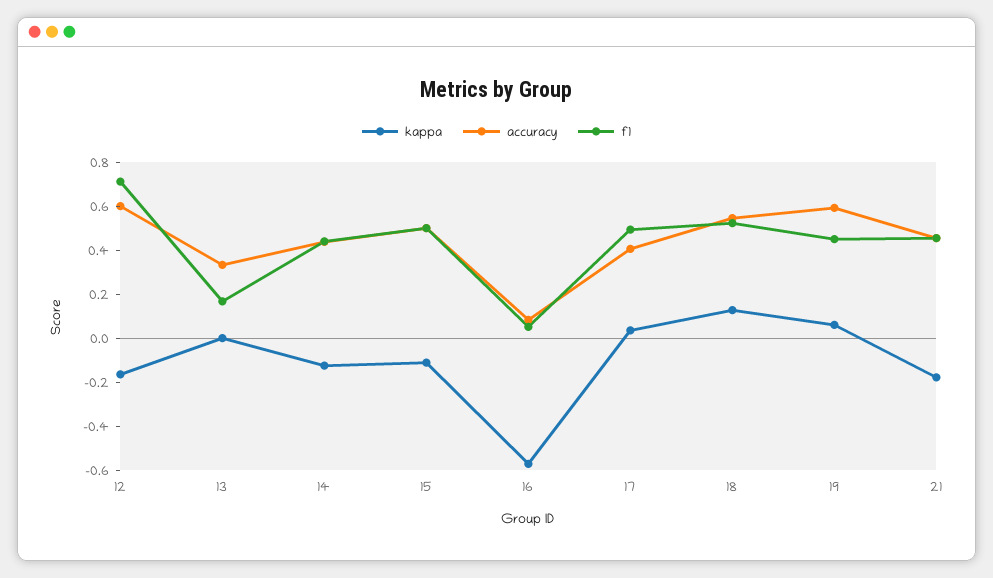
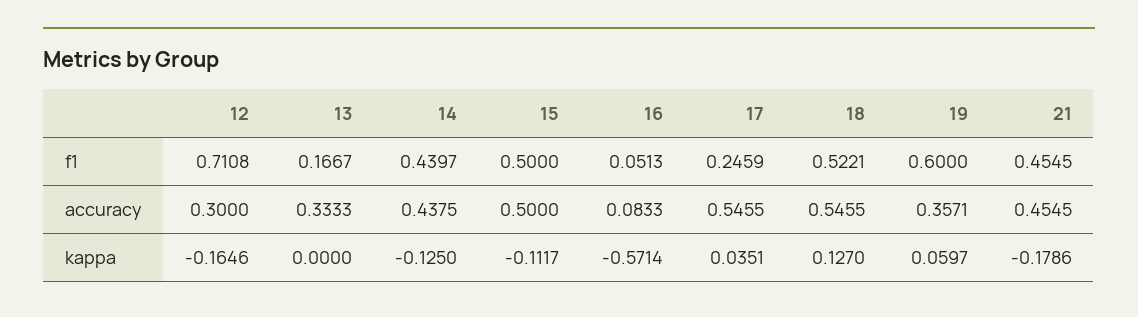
accuracy, 12: 0.6 -> 0.3
accuracy, 17: 0.4 -> 0.5455
f1, 17: 0.5 -> 0.2459
accuracy, 19: 0.6 -> 0.3571
f1, 19: 0.45 -> 0.6

